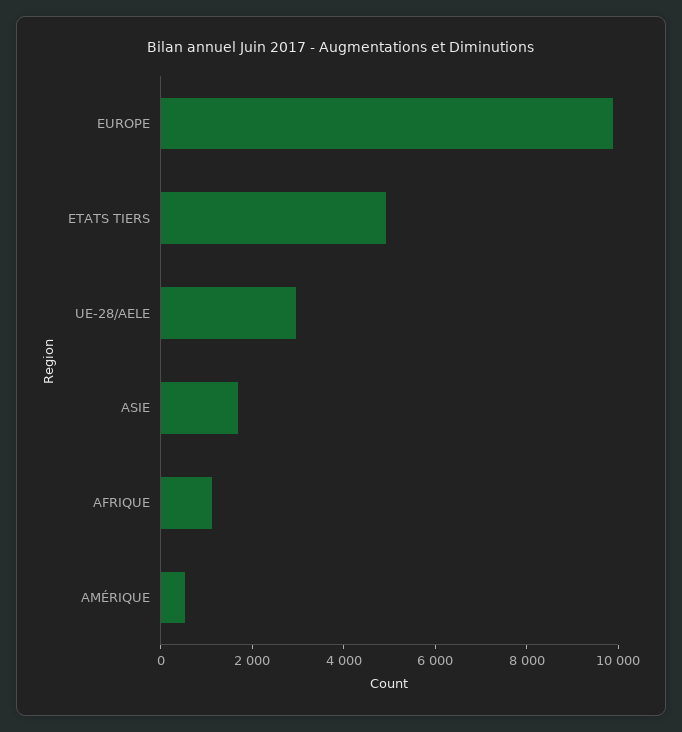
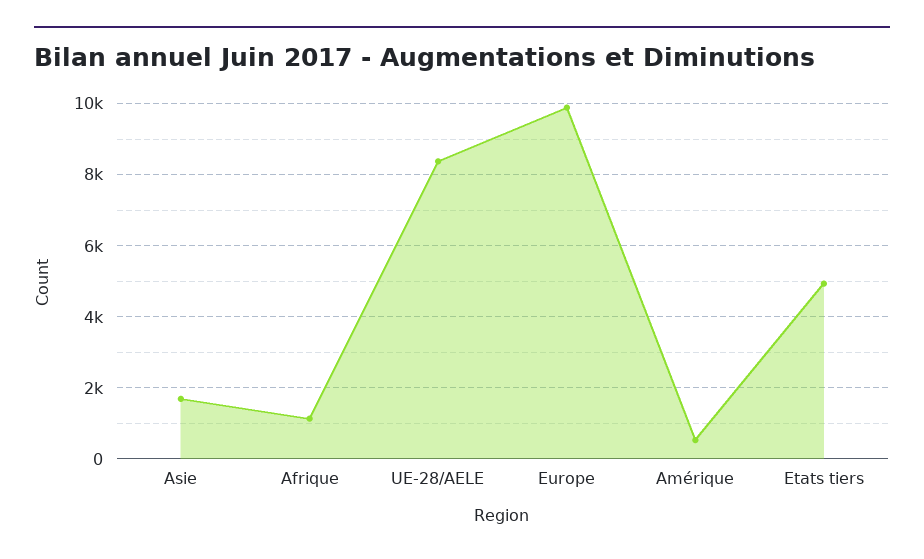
UE-28/AELE: 3000 -> 8400

